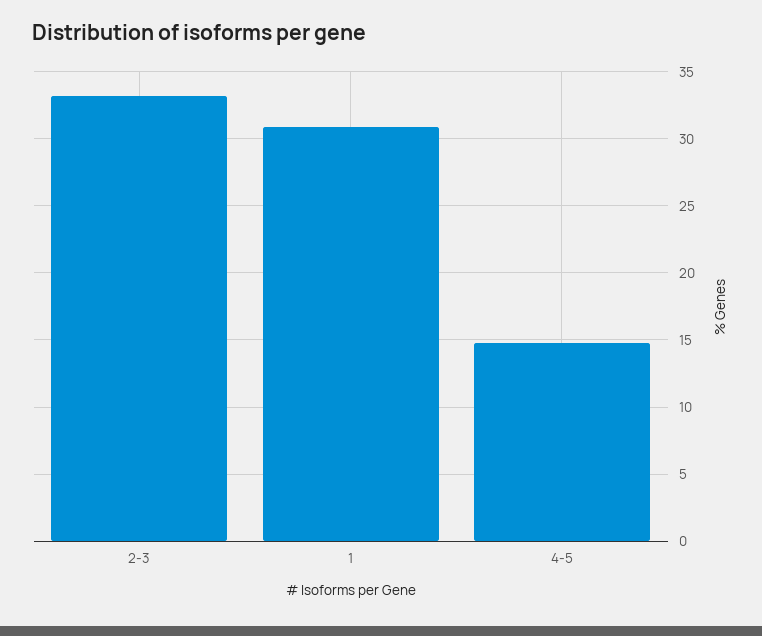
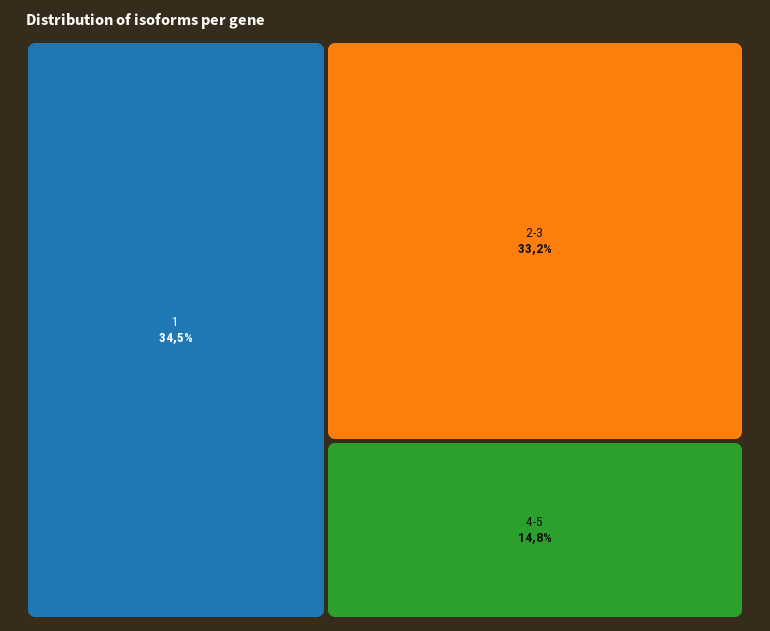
1: 31 -> 34.5

